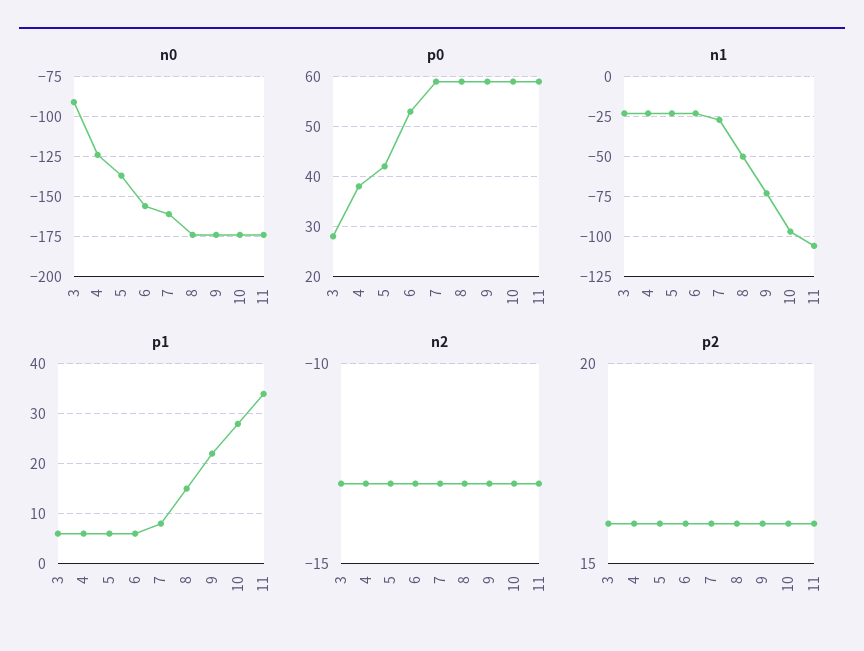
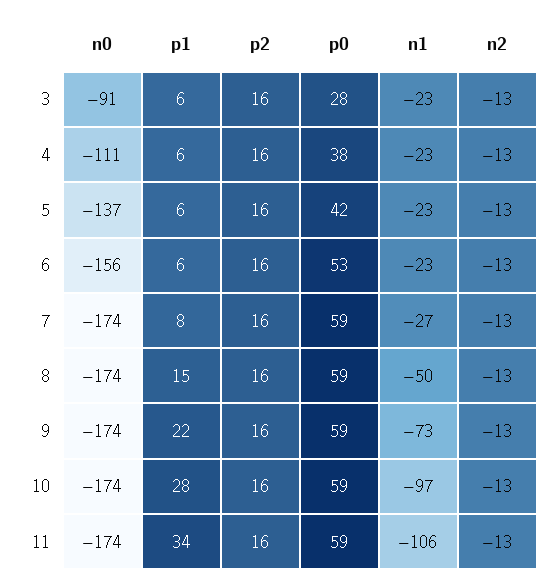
n0, 4: -125 -> -111
n0, 7: -160 -> -174

